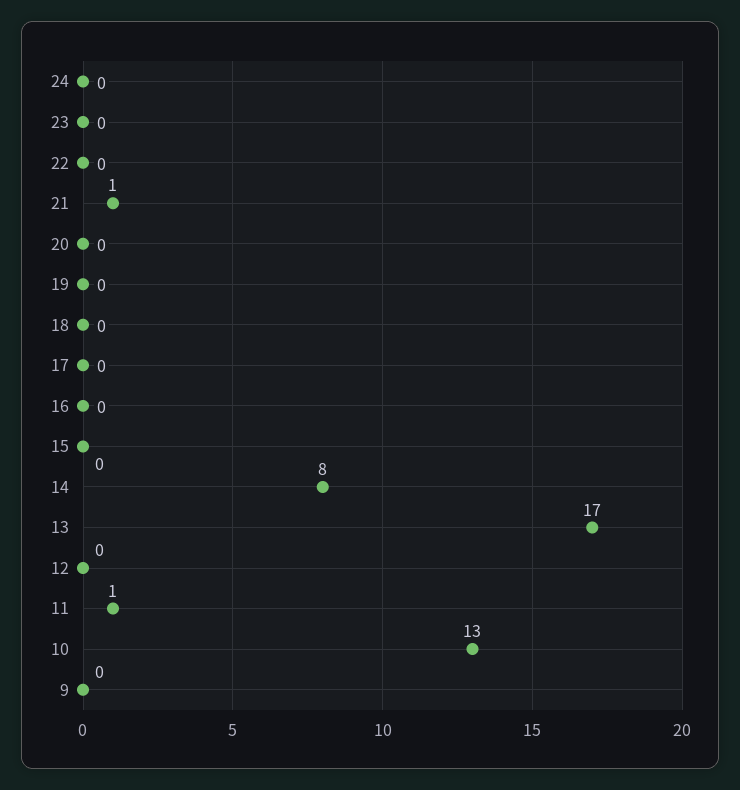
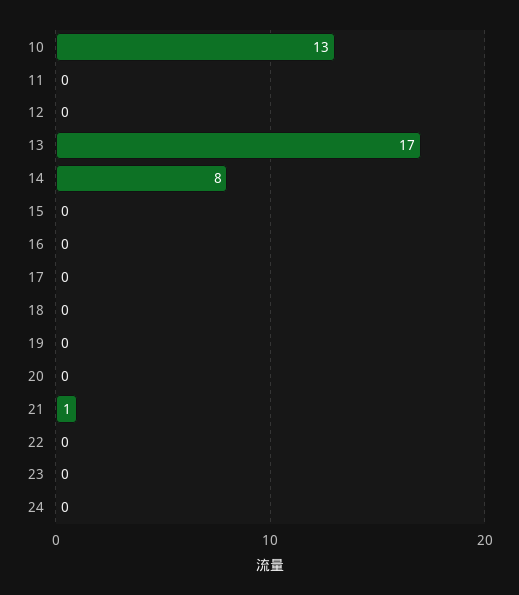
11: 1 -> 0
9: 0 -> none

